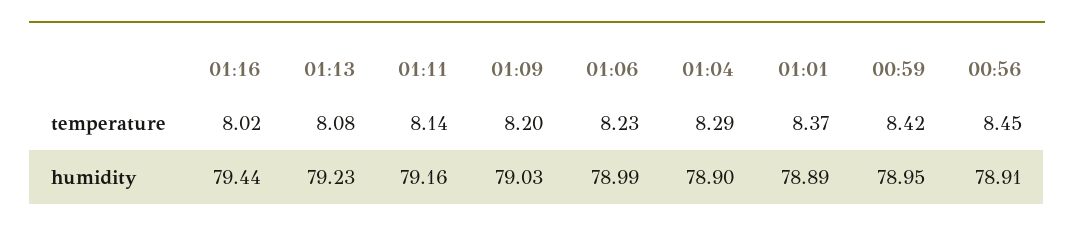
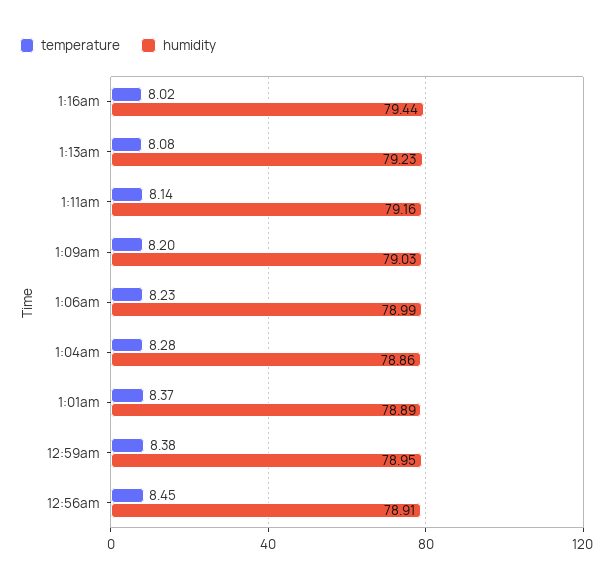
temperature, 01:04: 8.29 -> 8.28
temperature, 00:59: 8.42 -> 8.38
humidity, 01:04: 78.9 -> 78.86

